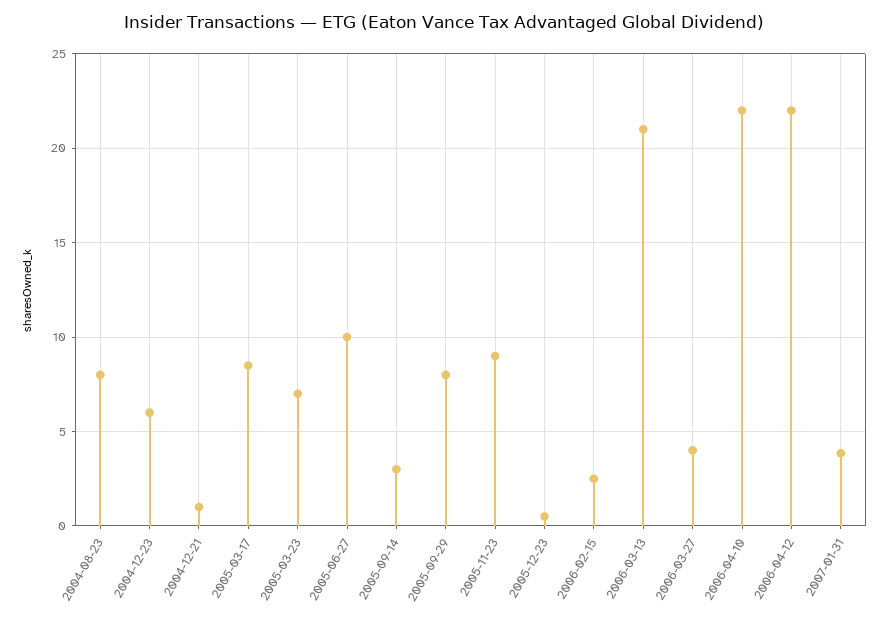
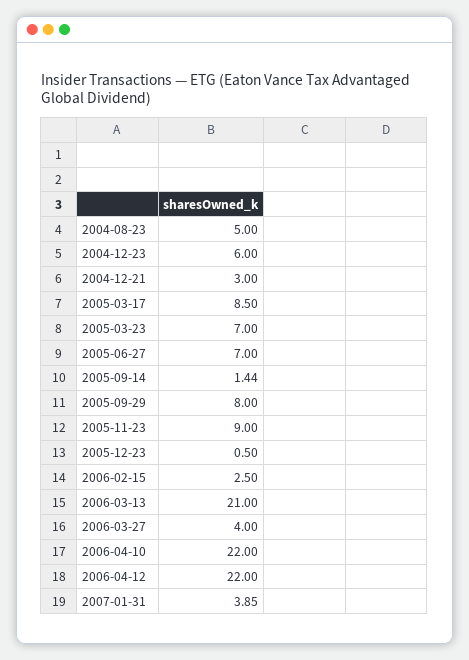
2004-08-23: 8 -> 5
2004-12-21: 1 -> 3
2005-06-27: 10 -> 7
2005-09-14: 3 -> 1.44

